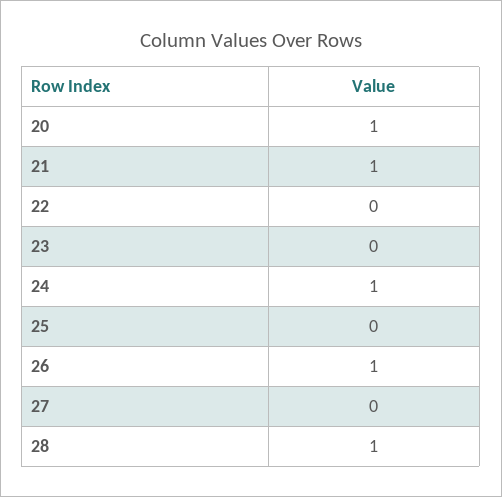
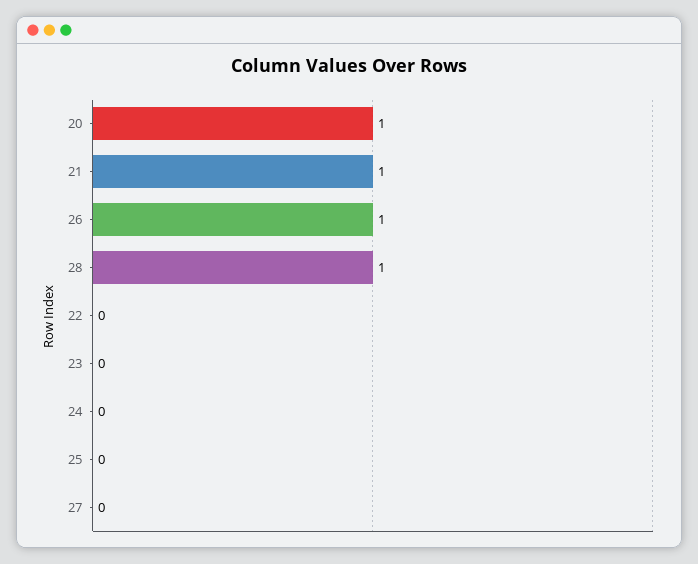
24: 1 -> 0

